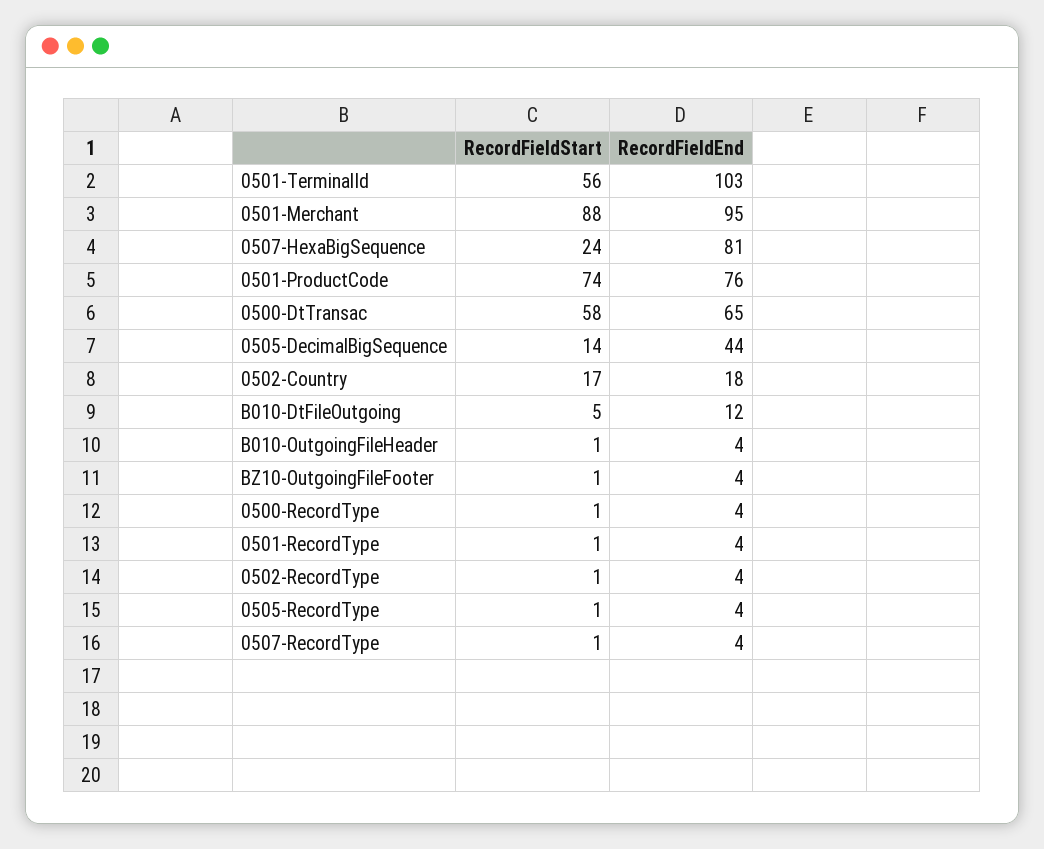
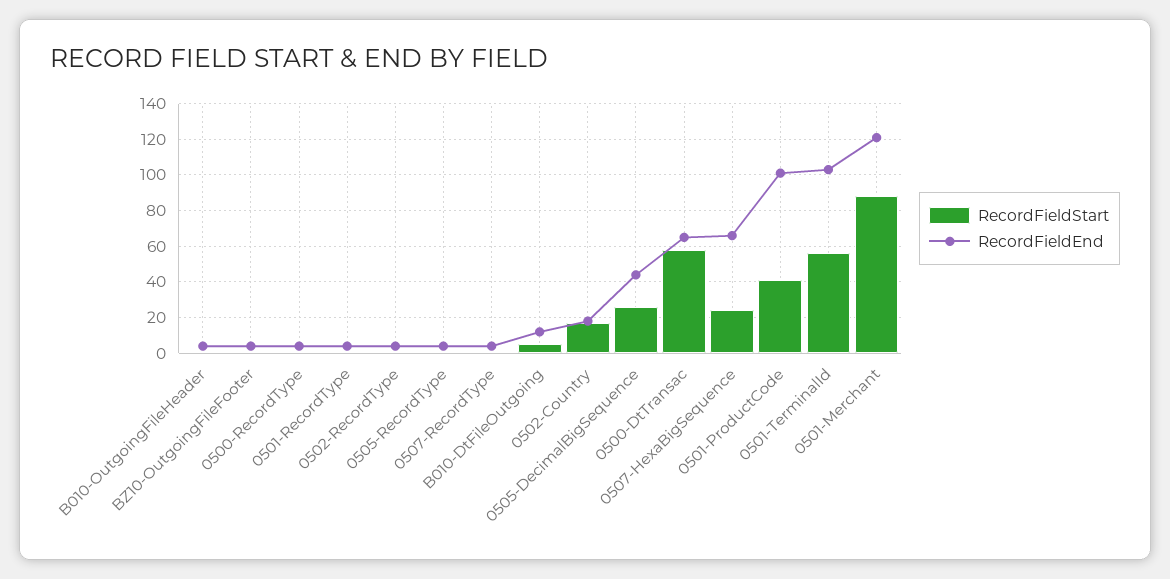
RecordFieldEnd, 0501-Merchant: 95 -> 120
RecordFieldEnd, 0507-HexaBigSequence: 81 -> 65
RecordFieldStart, 0501-ProductCode: 74 -> 40
RecordFieldEnd, 0501-ProductCode: 76 -> 100
RecordFieldStart, 0505-DecimalBigSequence: 14 -> 25

